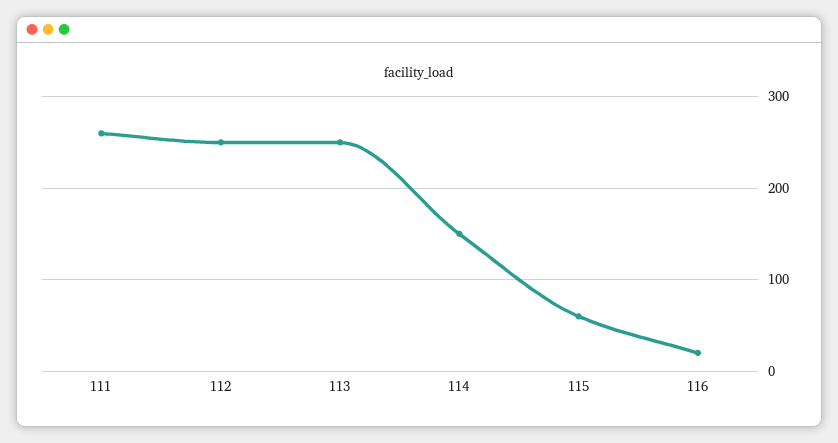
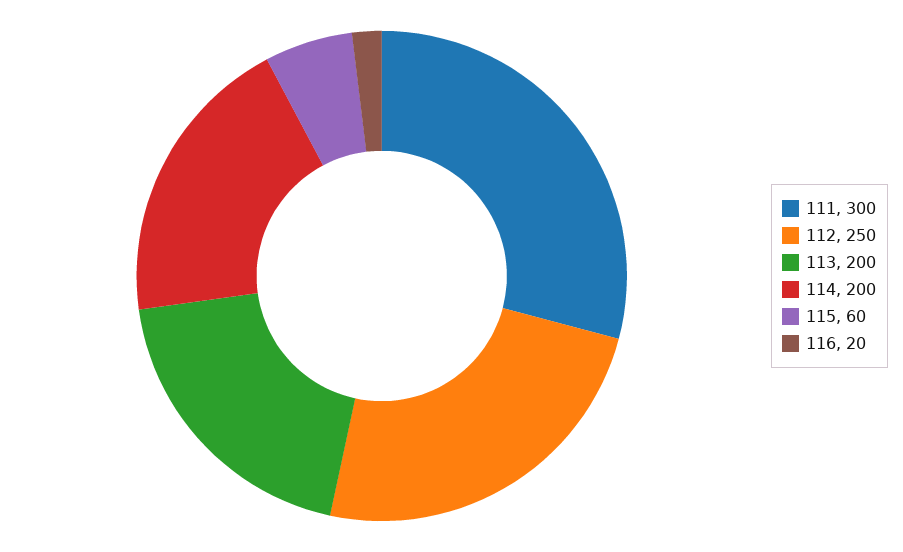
111: 260 -> 300
113: 250 -> 200
114: 150 -> 200

